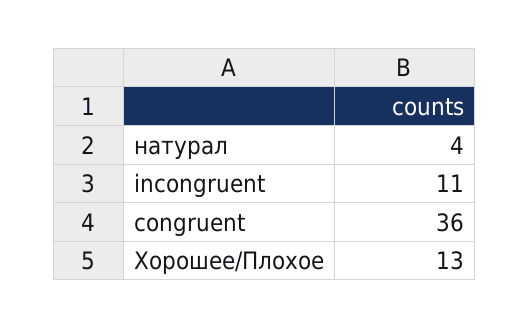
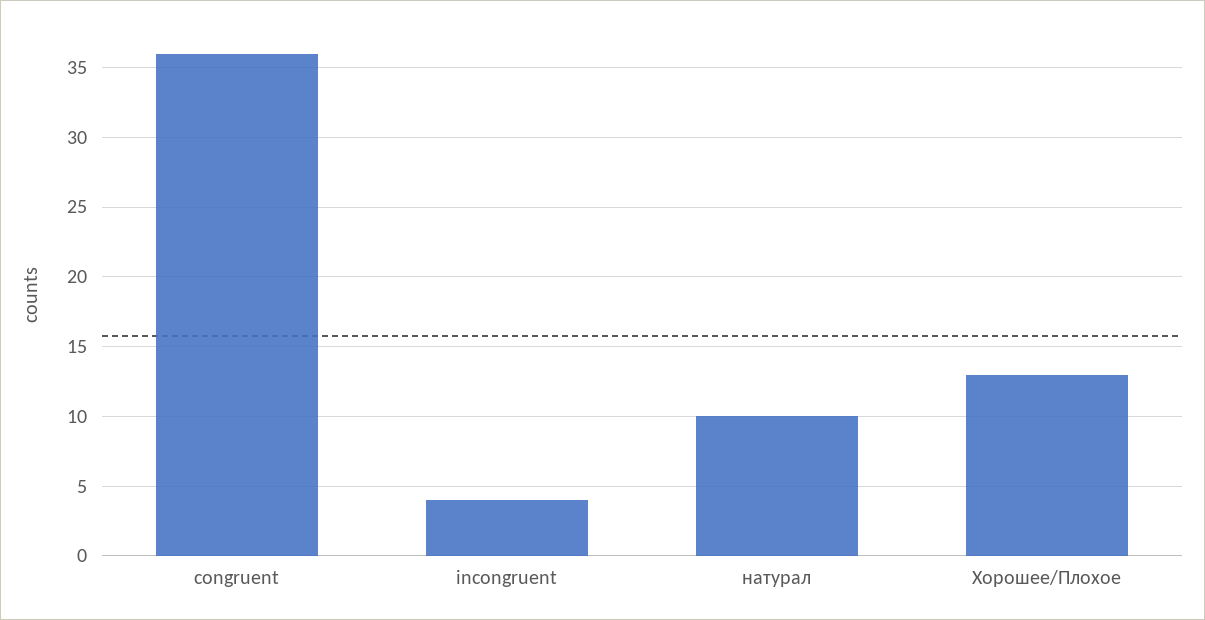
натурал: 4 -> 10
incongruent: 11 -> 4

